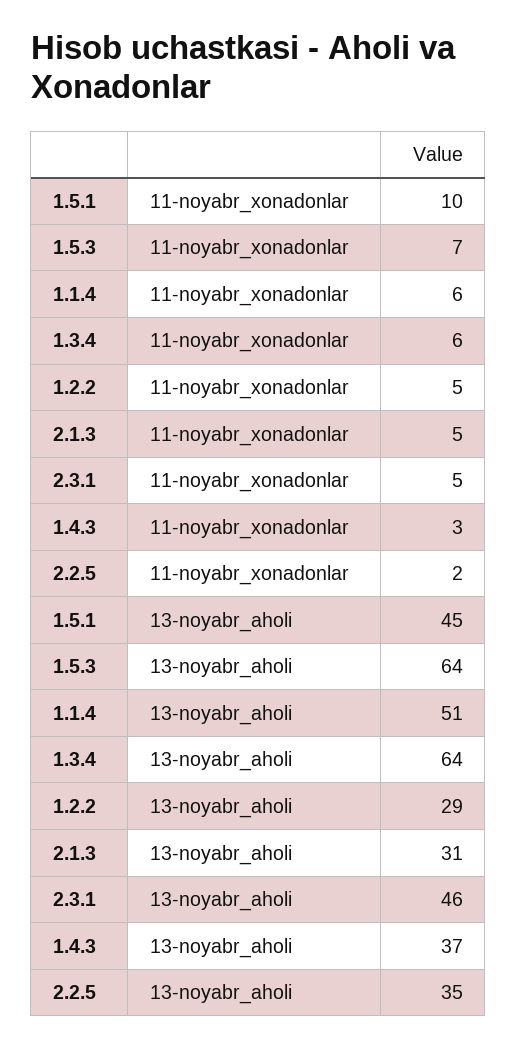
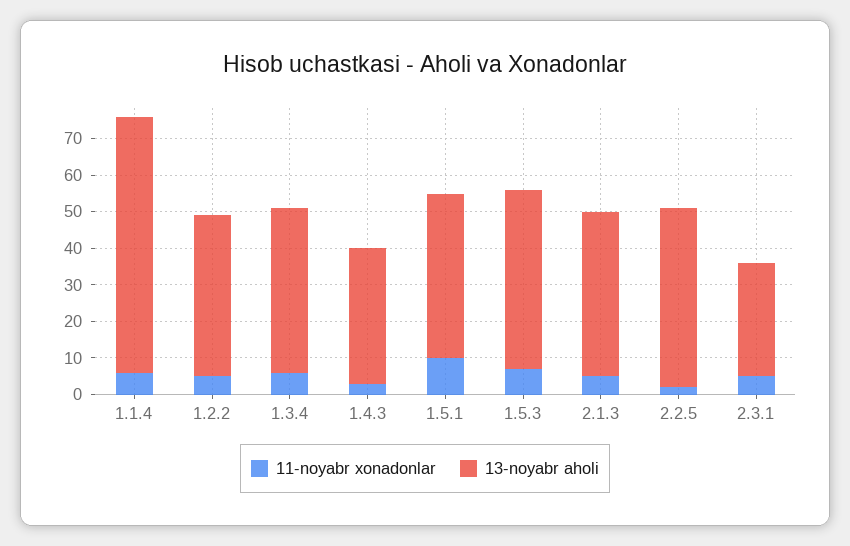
13-noyabr_aholi, 1.5.3: 64 -> 50
13-noyabr_aholi, 1.1.4: 51 -> 70
13-noyabr_aholi, 1.3.4: 64 -> 45
13-noyabr_aholi, 1.2.2: 29 -> 45
13-noyabr_aholi, 2.1.3: 31 -> 45
13-noyabr_aholi, 2.3.1: 46 -> 30
13-noyabr_aholi, 2.2.5: 35 -> 50

